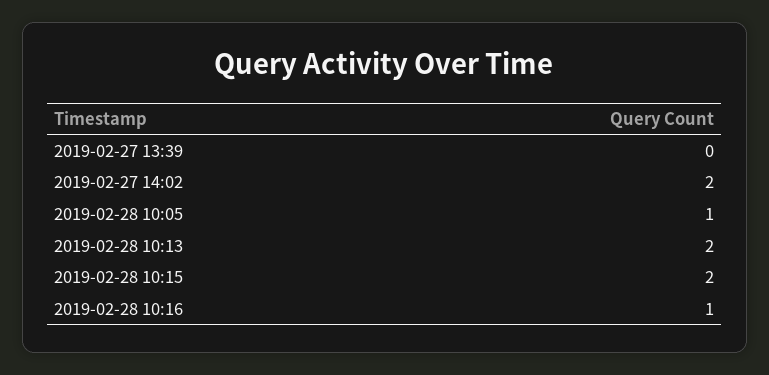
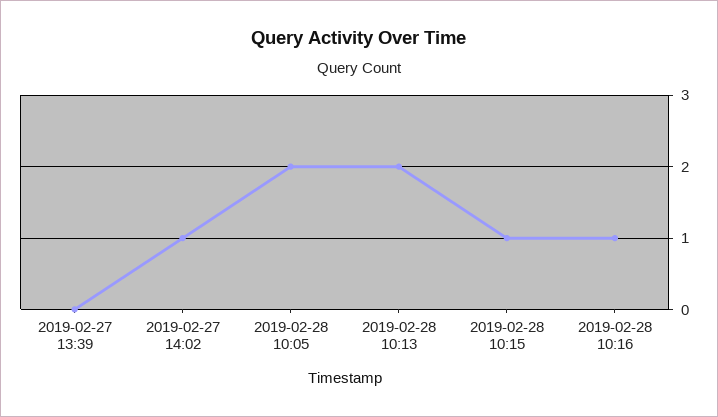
2019-02-27 14:02: 2 -> 1
2019-02-28 10:05: 1 -> 2
2019-02-28 10:15: 2 -> 1

